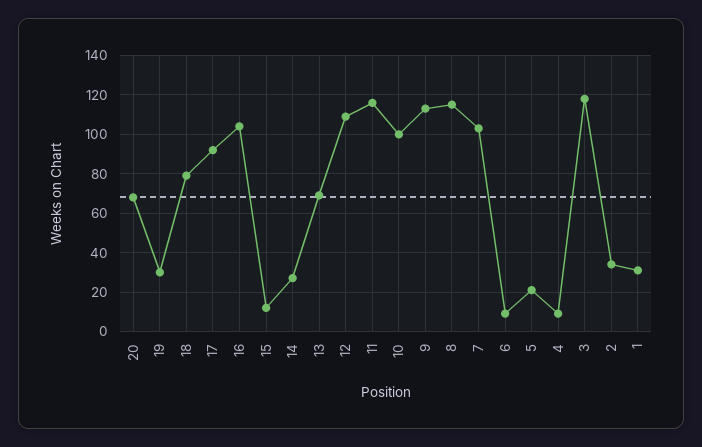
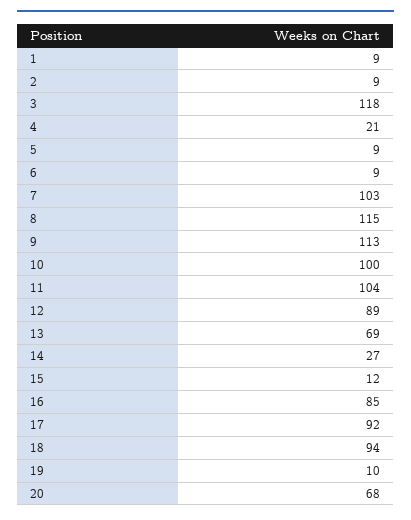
19: 30 -> 10
18: 80 -> 94
16: 105 -> 85
12: 110 -> 89
11: 115 -> 104
5: 20 -> 9
4: 10 -> 21
2: 35 -> 9
1: 30 -> 9

